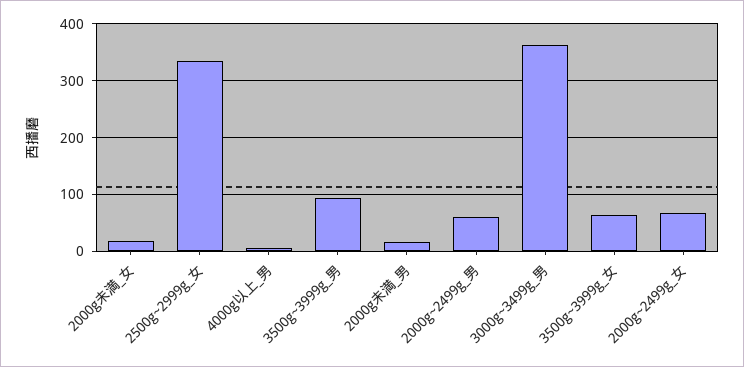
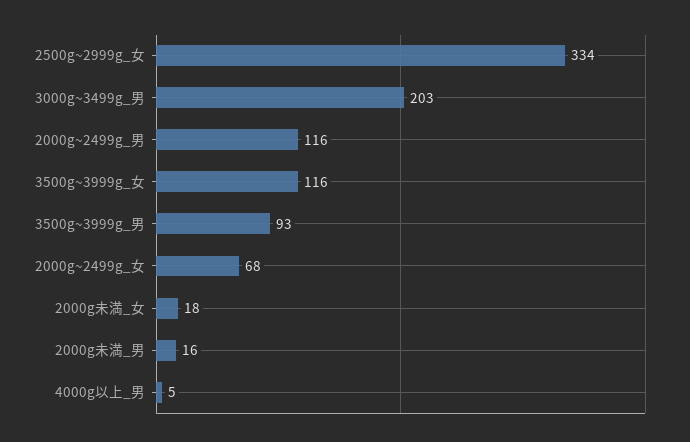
2000g~2499g_男: 60 -> 116
3000g~3499g_男: 360 -> 203
3500g~3999g_女: 60 -> 116

